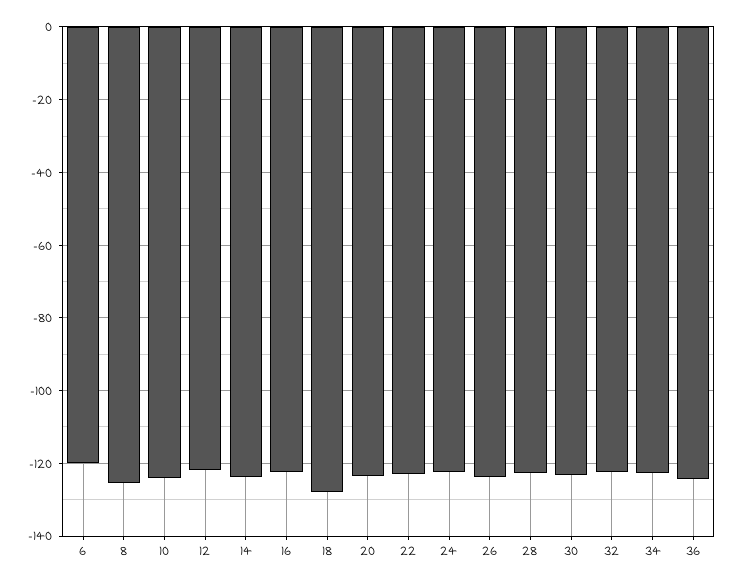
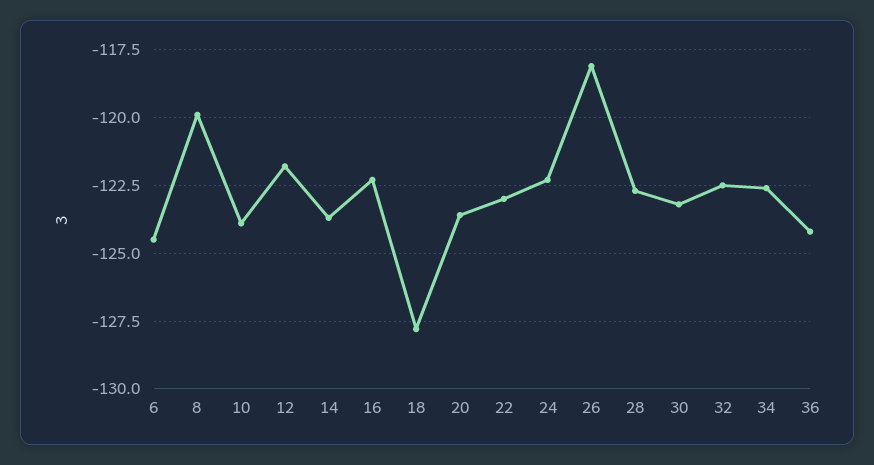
6: -120 -> -124.5
8: -126 -> -120
26: -124 -> -118

